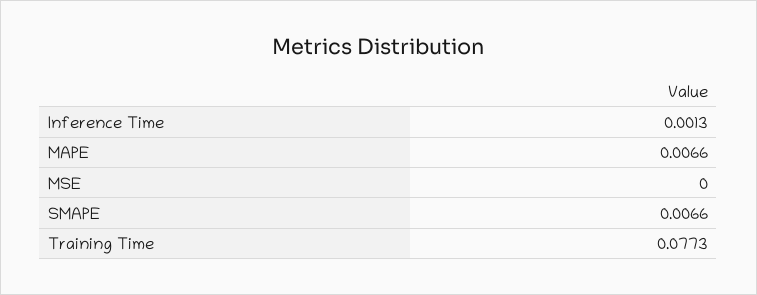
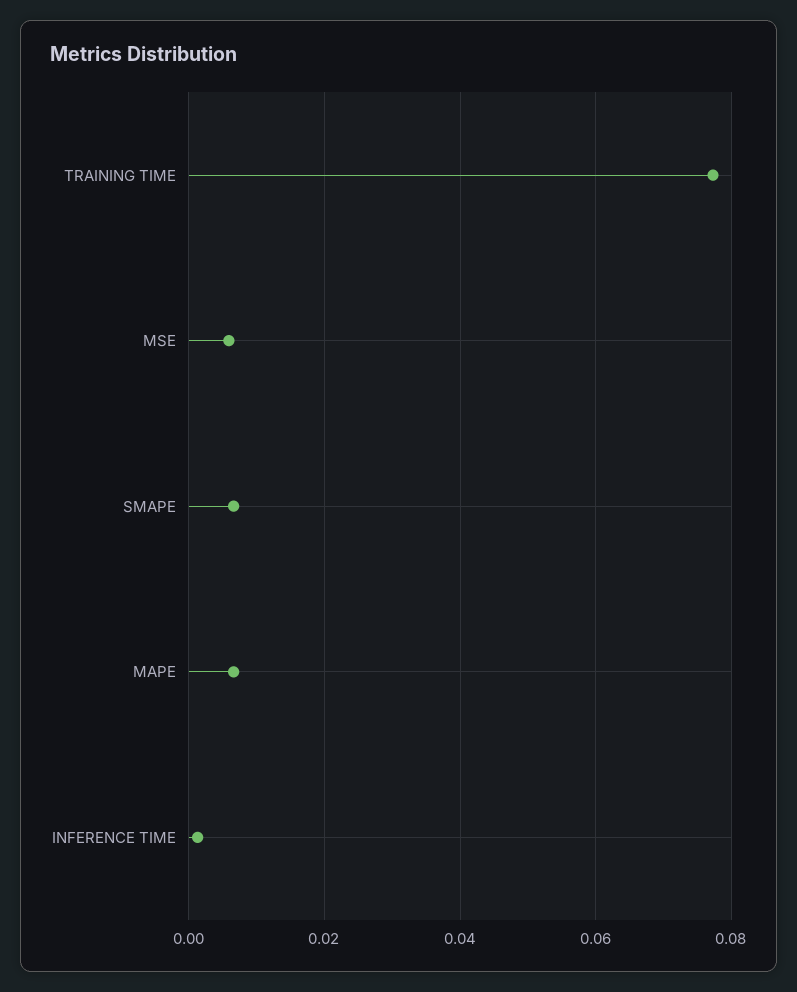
MSE: 0 -> 0.006

